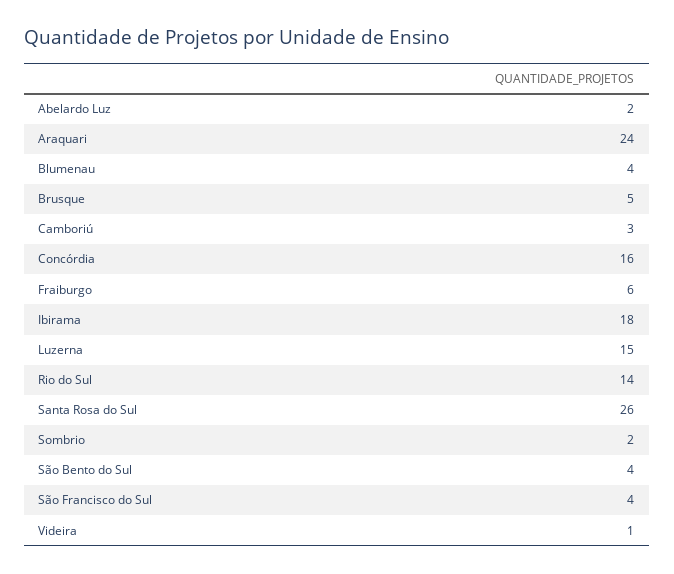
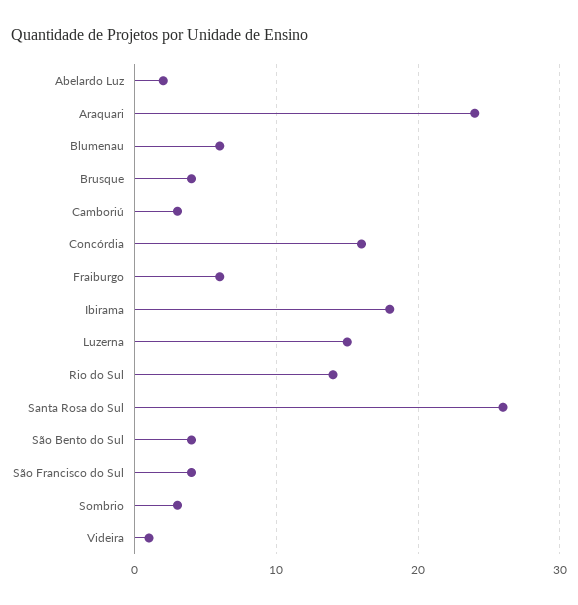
Blumenau: 4 -> 6
Brusque: 5 -> 4
Sombrio: 2 -> 3

